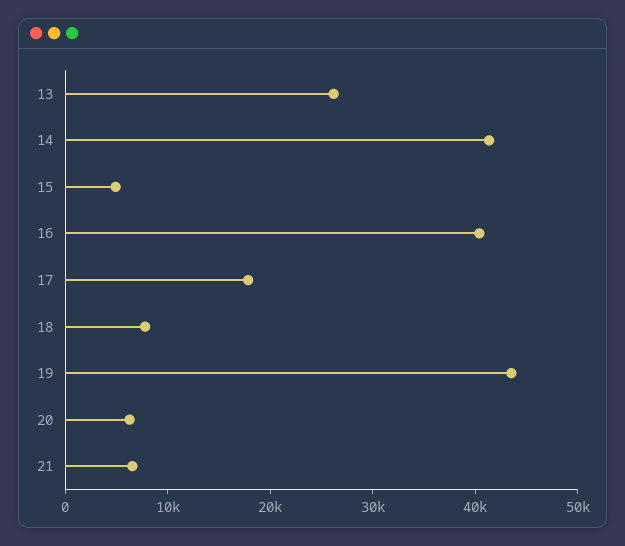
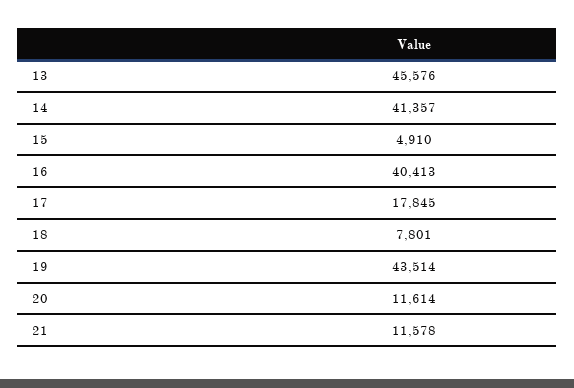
13: 26000 -> 45576
20: 6000 -> 11614
21: 6000 -> 11578

